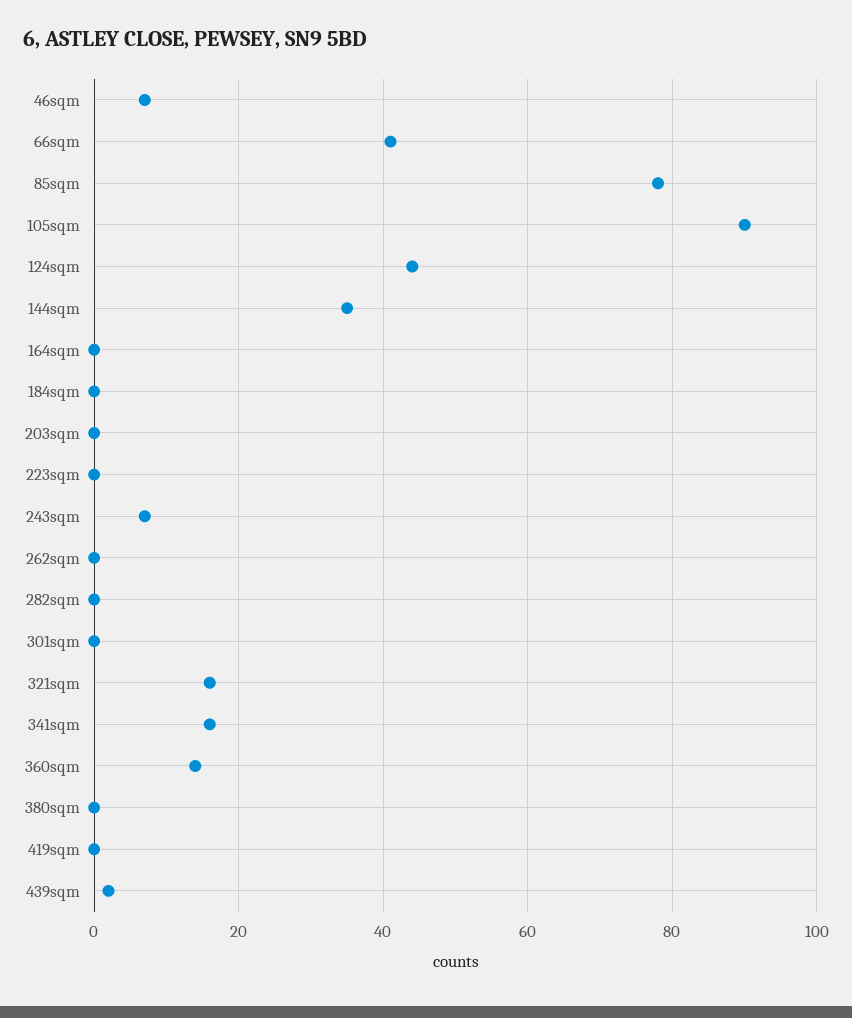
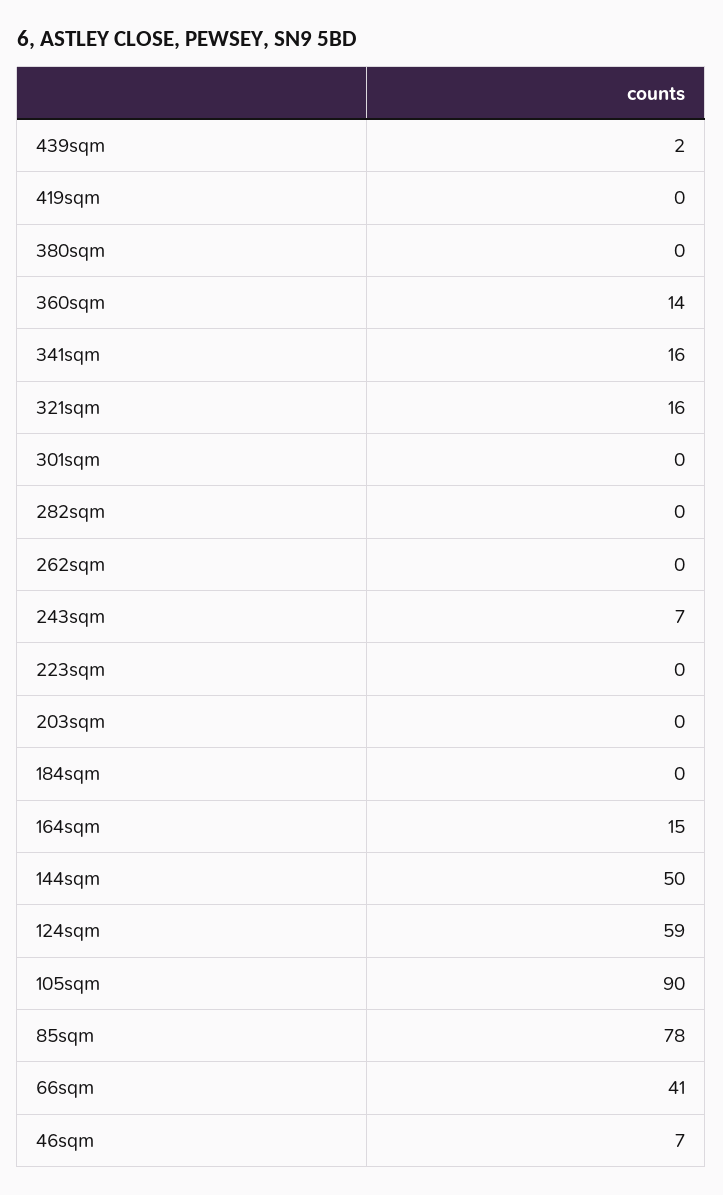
124sqm: 45 -> 59
144sqm: 35 -> 50
164sqm: 0 -> 15

